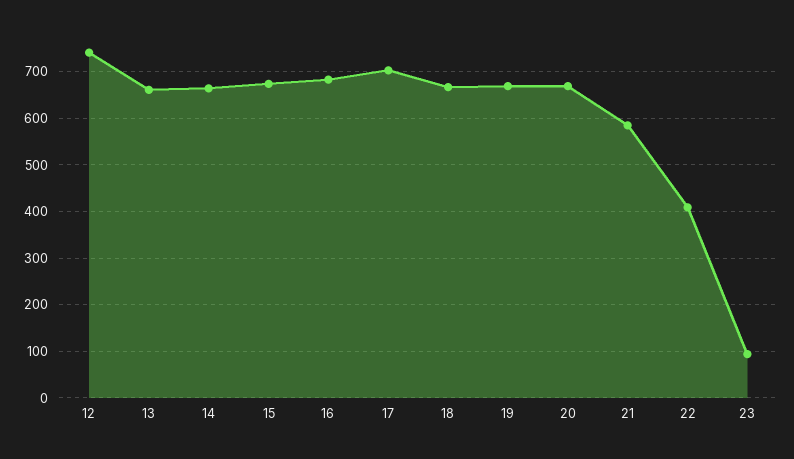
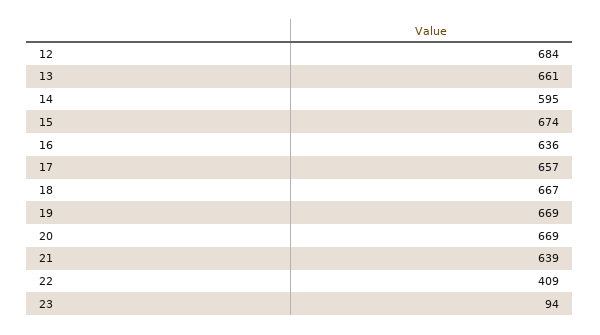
12: 740 -> 684
14: 660 -> 595
16: 680 -> 636
17: 700 -> 657
21: 580 -> 639

